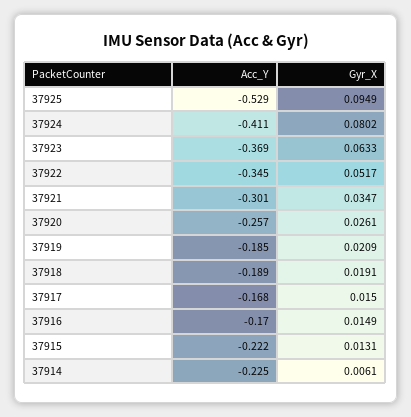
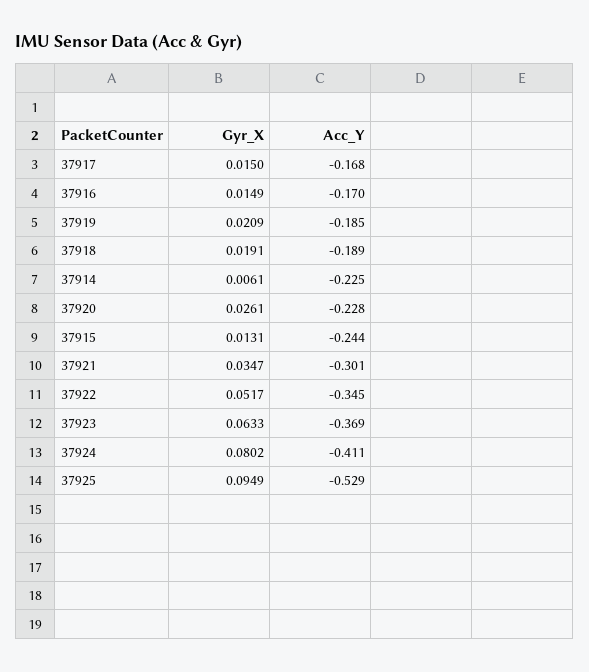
Acc_Y, 37920: -0.257 -> -0.228
Acc_Y, 37915: -0.222 -> -0.244

